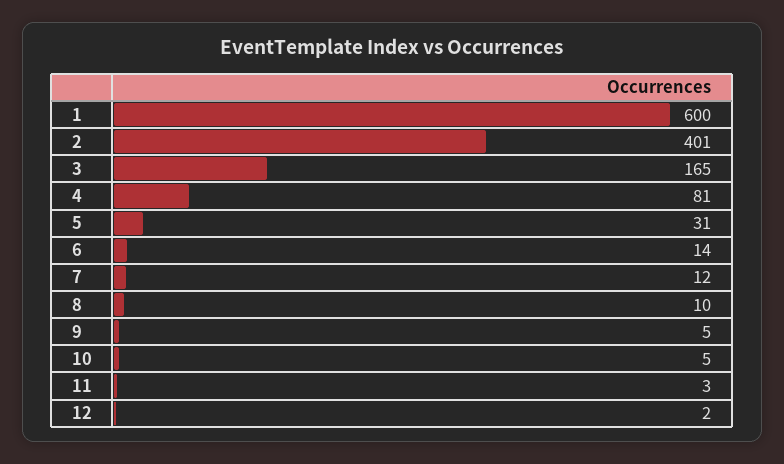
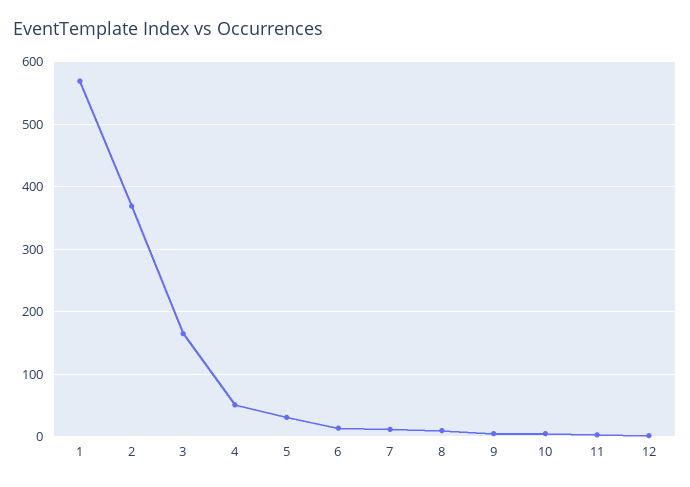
1: 600 -> 570
2: 401 -> 370
4: 81 -> 50

